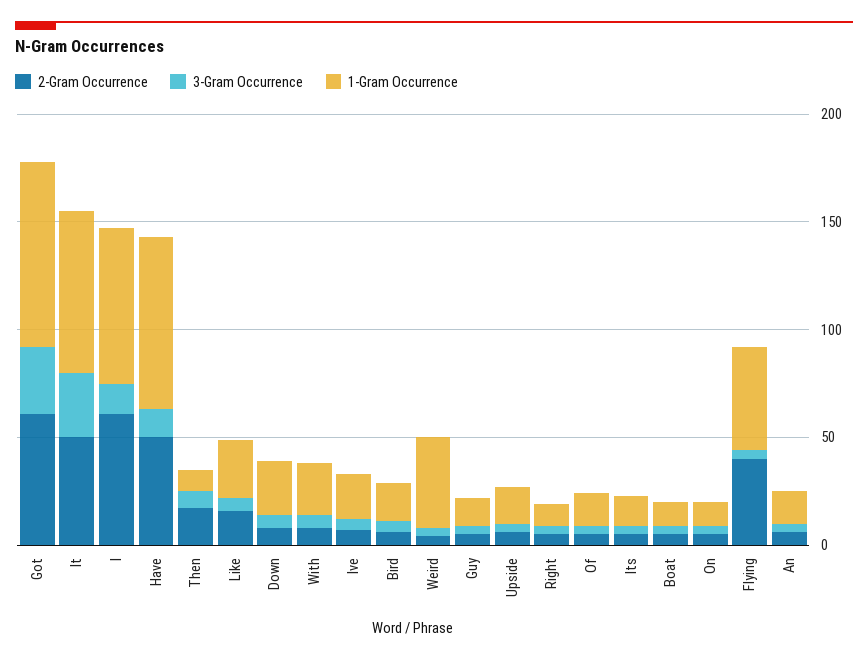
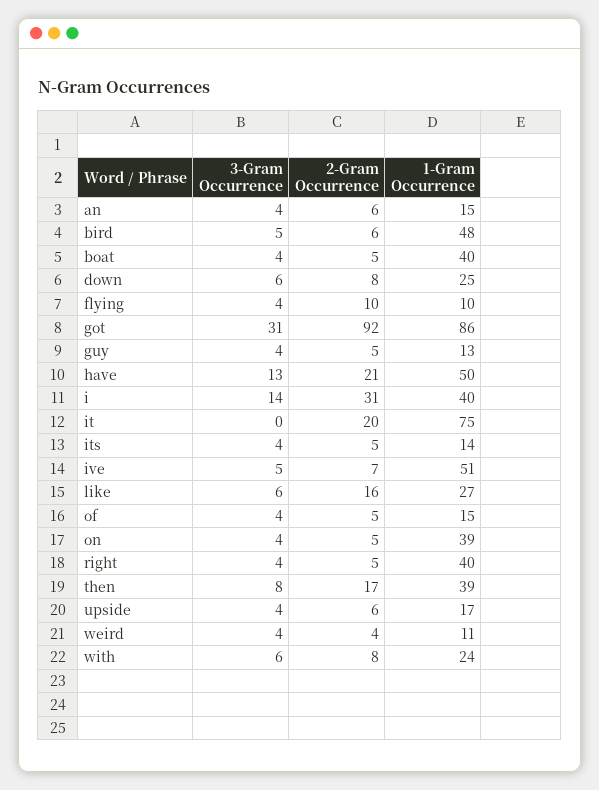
2-Gram Occurrence, Got: 60 -> 92
2-Gram Occurrence, It: 50 -> 20
3-Gram Occurrence, It: 30 -> 0
2-Gram Occurrence, I: 60 -> 31
1-Gram Occurrence, I: 70 -> 40
2-Gram Occurrence, Have: 50 -> 21
1-Gram Occurrence, Have: 80 -> 50
1-Gram Occurrence, Then: 10 -> 39
1-Gram Occurrence, Ive: 20 -> 51
1-Gram Occurrence, Bird: 20 -> 48
1-Gram Occurrence, Weird: 40 -> 11
1-Gram Occurrence, Right: 10 -> 40
1-Gram Occurrence, Boat: 10 -> 40
1-Gram Occurrence, On: 10 -> 39
2-Gram Occurrence, Flying: 40 -> 10
1-Gram Occurrence, Flying: 50 -> 10

